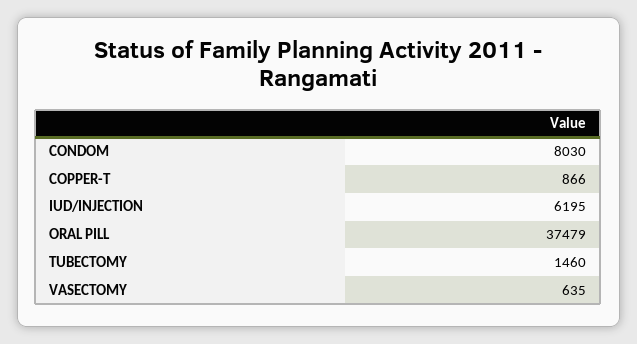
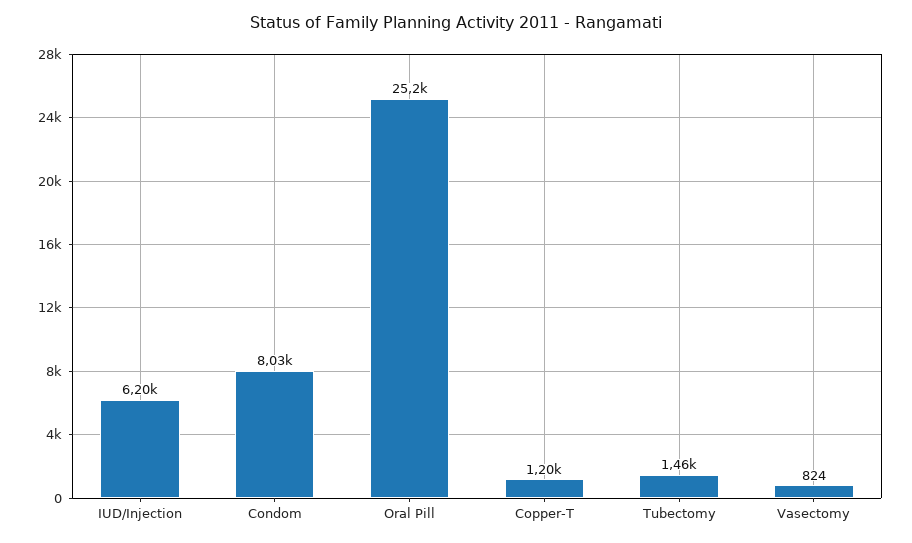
COPPER-T: 866 -> 1200
ORAL PILL: 37479 -> 25200
VASECTOMY: 635 -> 824

